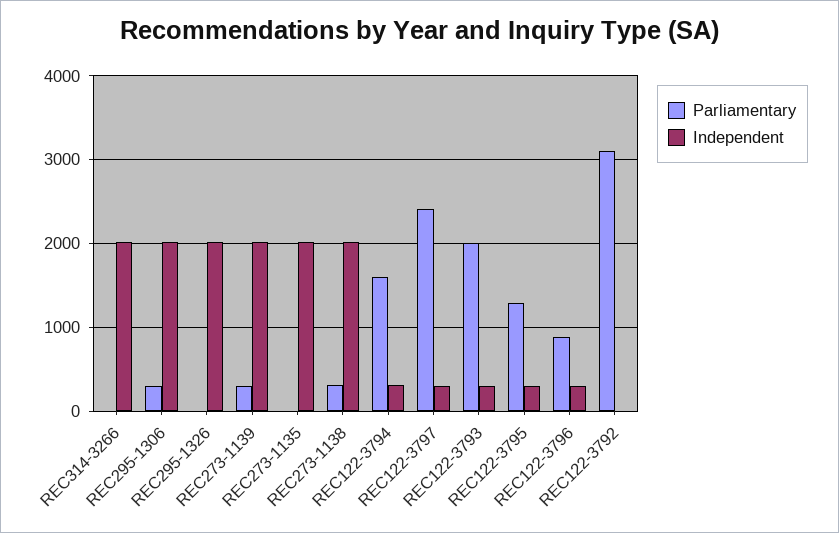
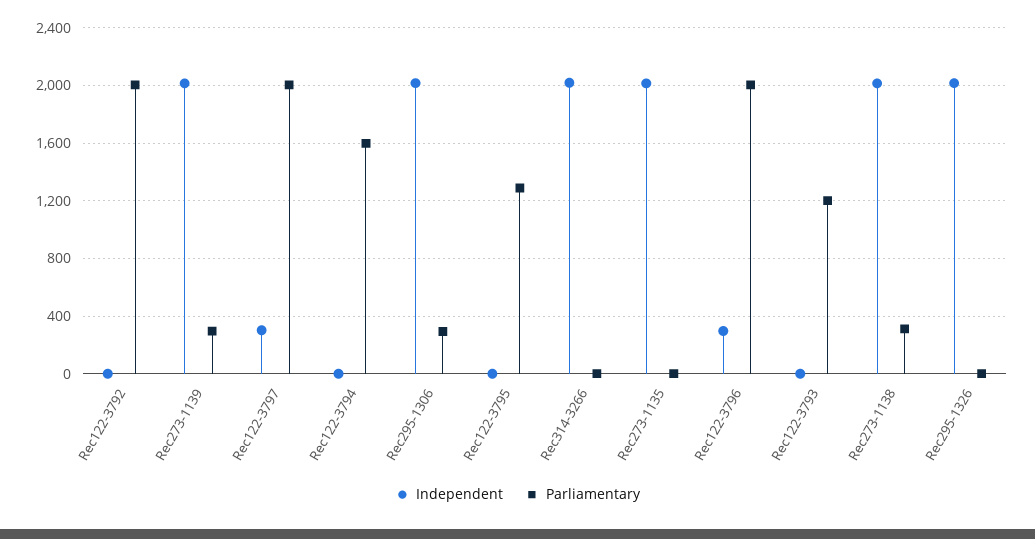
Independent, REC122-3794: 300 -> 0
Parliamentary, REC122-3797: 2400 -> 2000
Parliamentary, REC122-3793: 2000 -> 1200
Independent, REC122-3793: 300 -> 0
Independent, REC122-3795: 300 -> 0
Parliamentary, REC122-3796: 900 -> 2000
Parliamentary, REC122-3792: 3100 -> 2000

